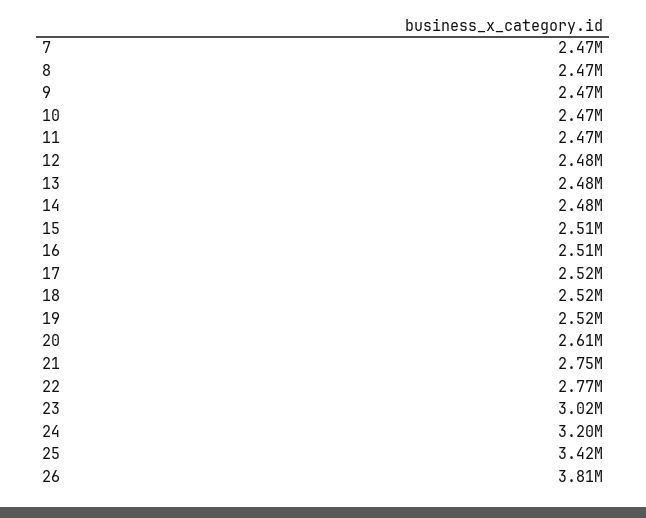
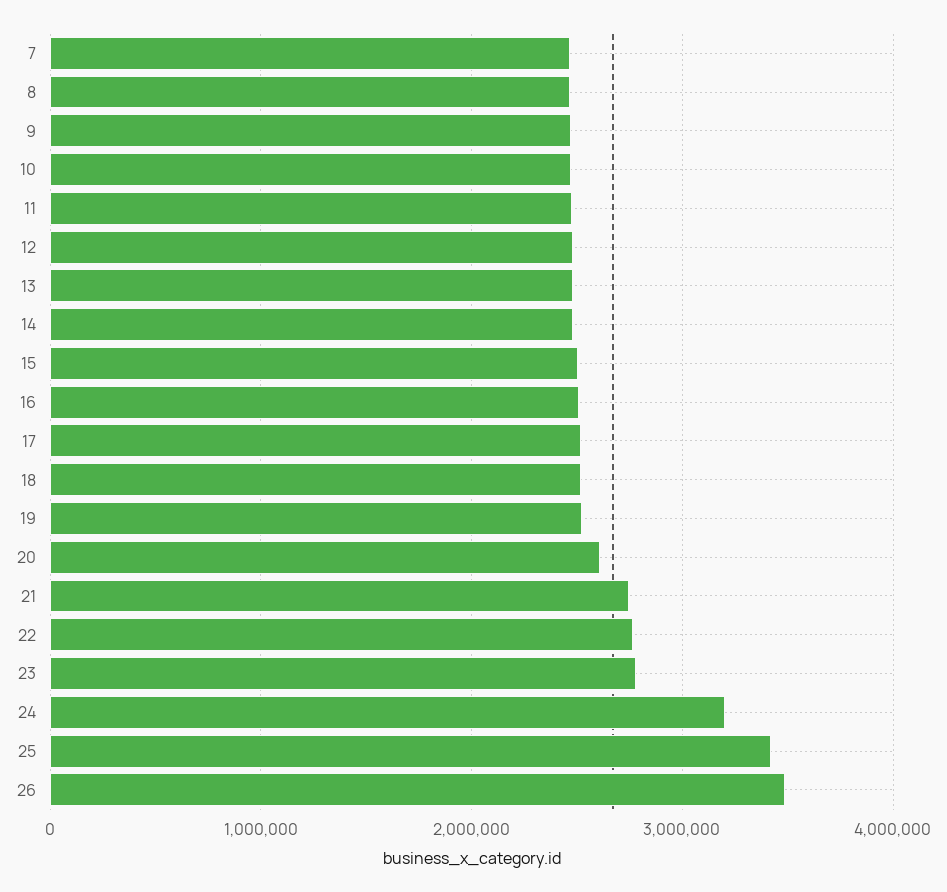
23: 3020000 -> 2800000
26: 3810000 -> 3500000

